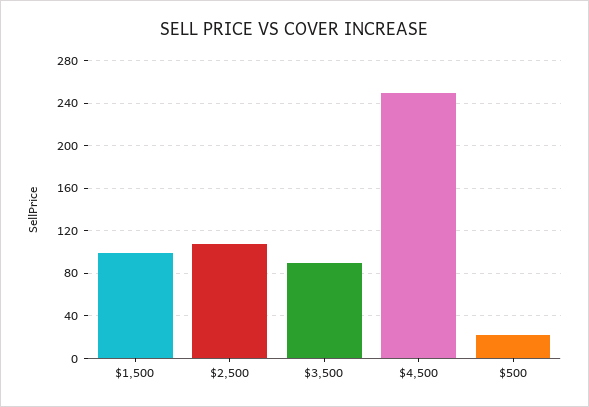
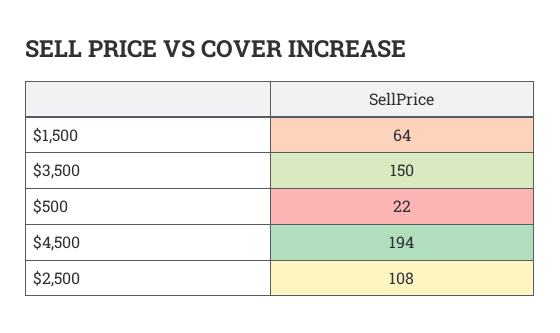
$1,500: 100 -> 64
$3,500: 90 -> 150
$4,500: 250 -> 194

